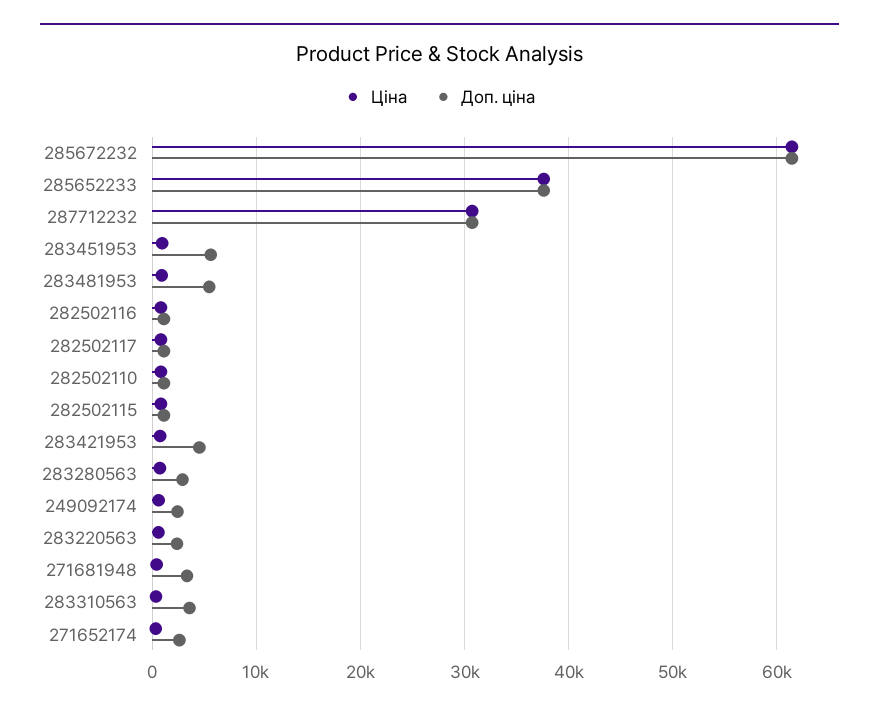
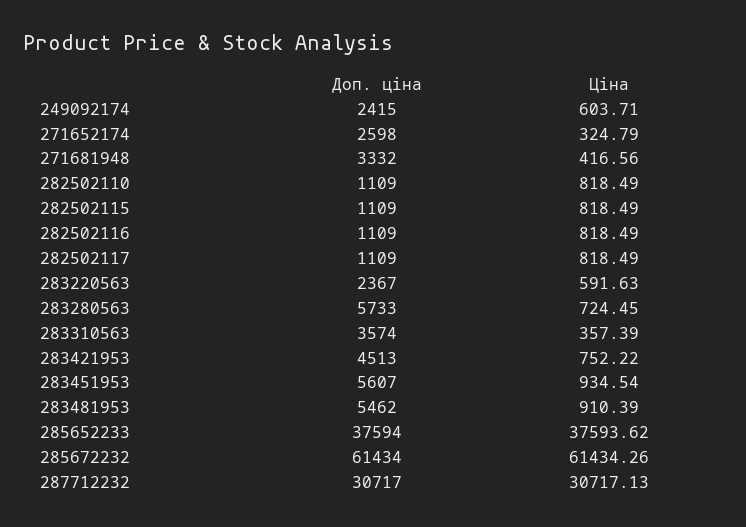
Доп. ціна, 283280563: 3000 -> 5733

